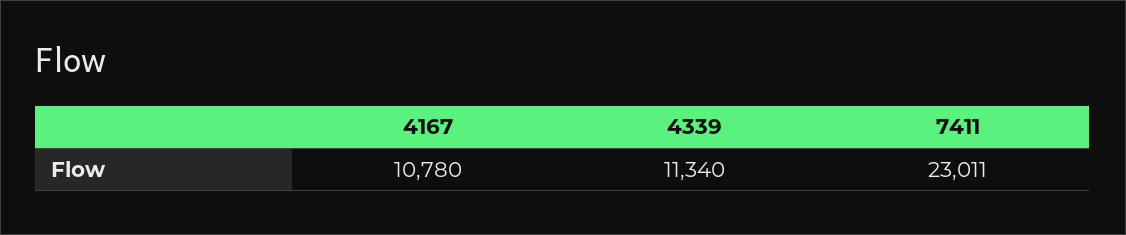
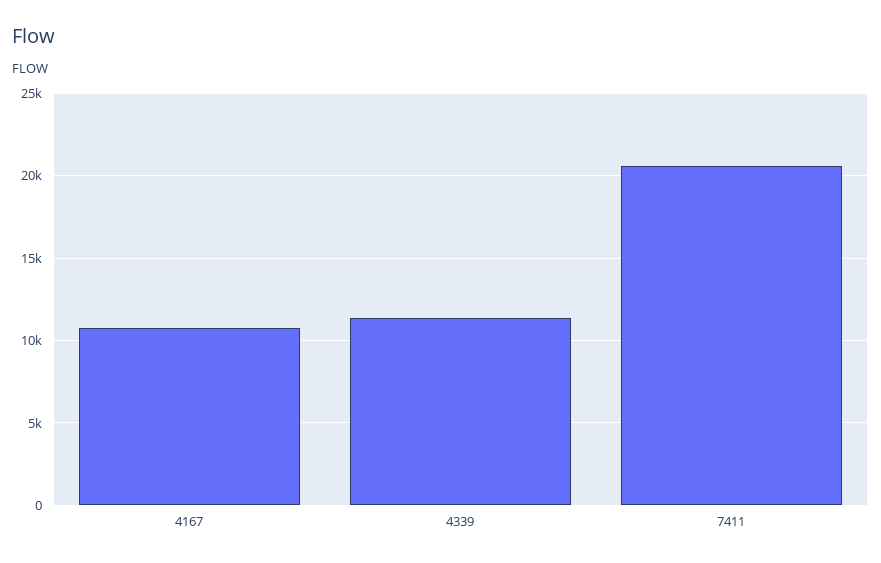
7411: 23011 -> 20500

